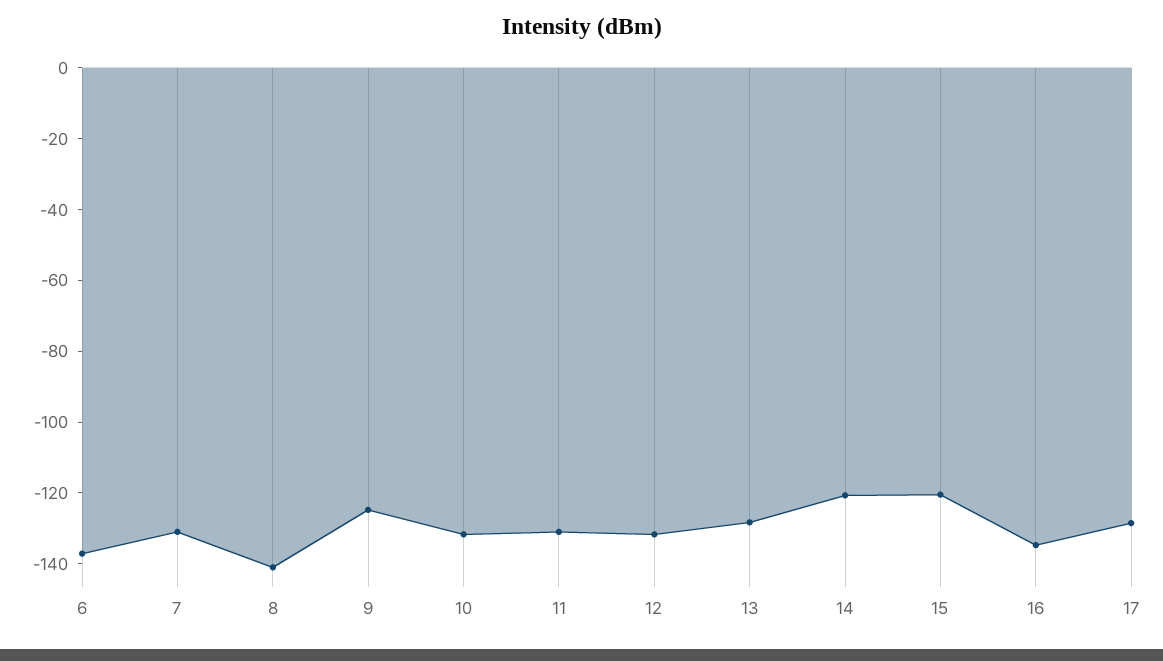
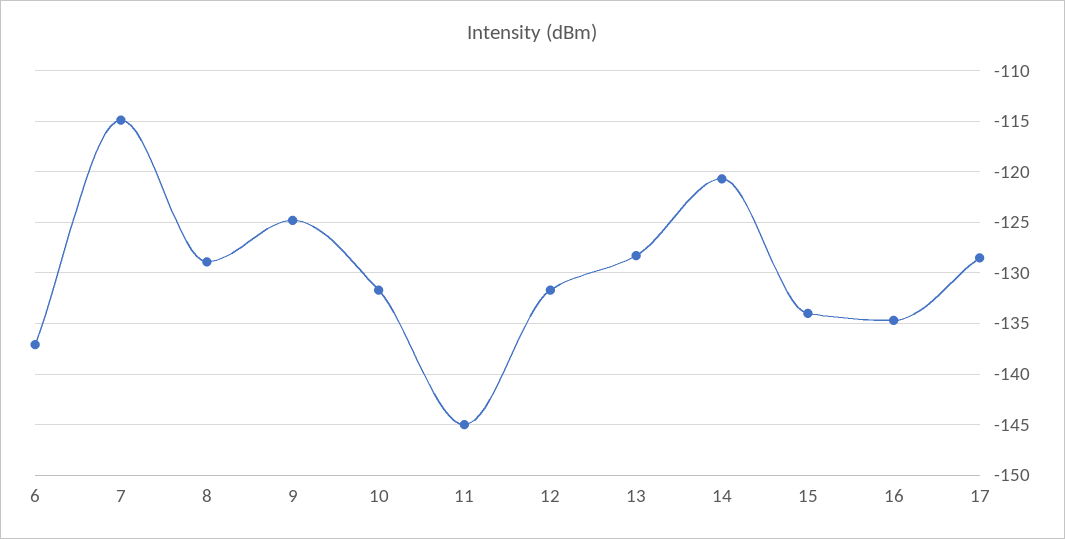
7: -130 -> -115
8: -140 -> -129
11: -130 -> -145
15: -120 -> -134

